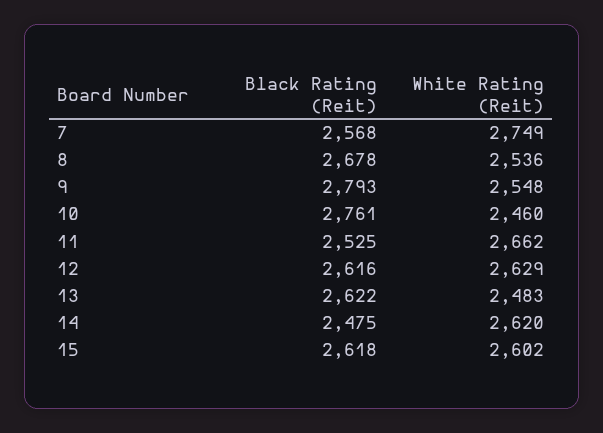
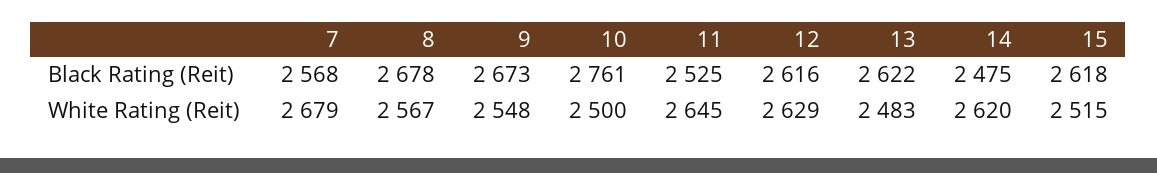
White Rating (Reit), 7: 2749 -> 2679
White Rating (Reit), 8: 2536 -> 2567
Black Rating (Reit), 9: 2793 -> 2673
White Rating (Reit), 10: 2460 -> 2500
White Rating (Reit), 11: 2662 -> 2645
White Rating (Reit), 15: 2602 -> 2515

